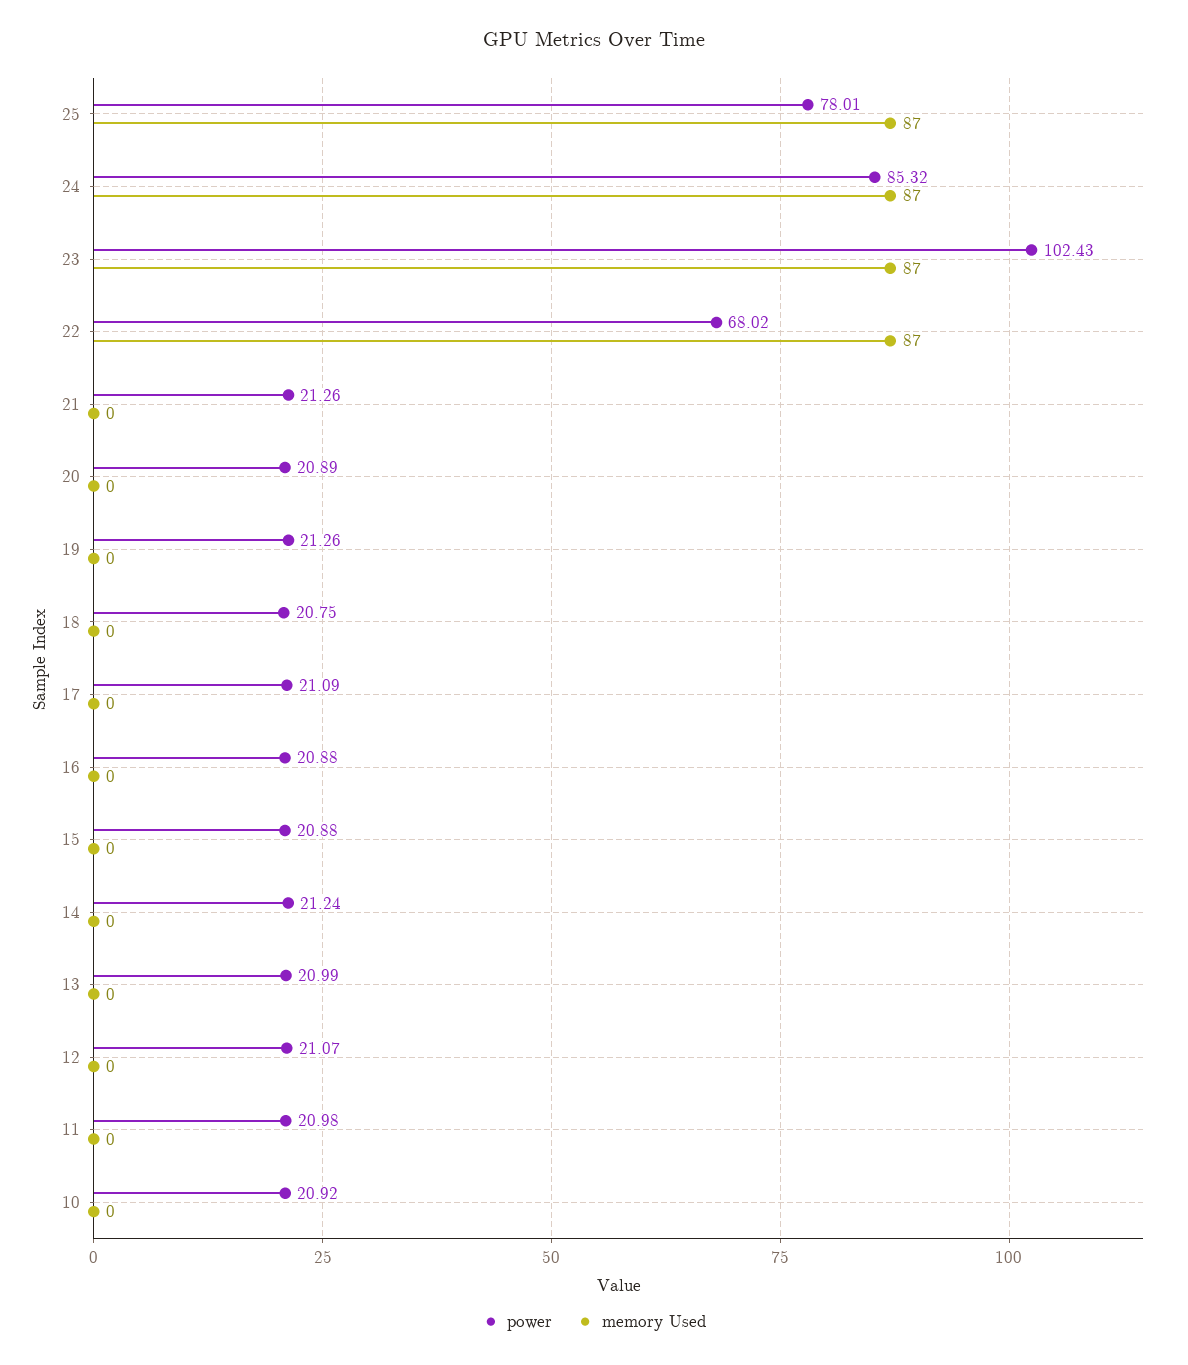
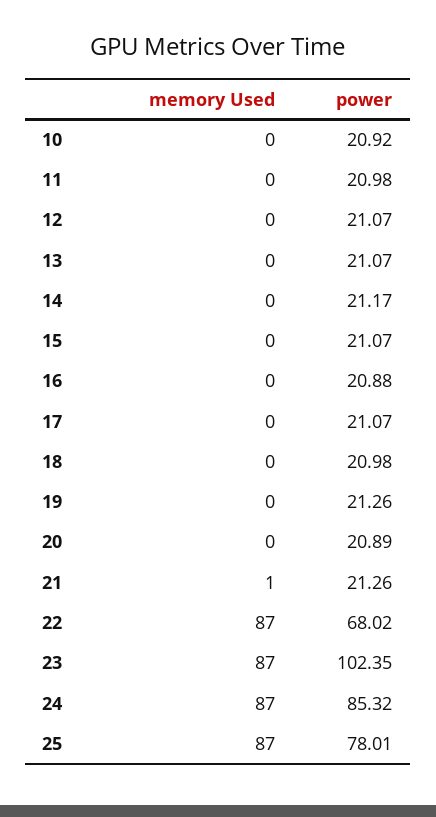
power, 23: 102.43 -> 102.35
memory Used, 21: 0 -> 1
power, 18: 20.75 -> 20.98
power, 17: 21.09 -> 21.07
power, 15: 20.88 -> 21.07
power, 14: 21.24 -> 21.17
power, 13: 20.99 -> 21.07

